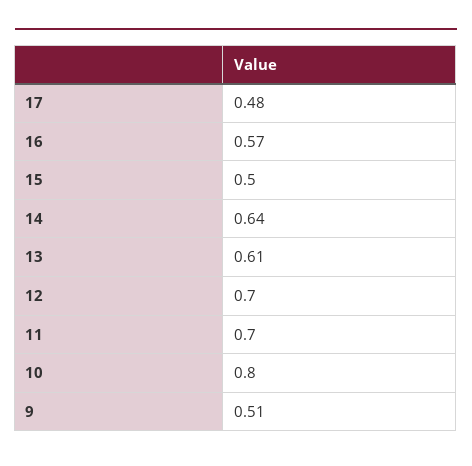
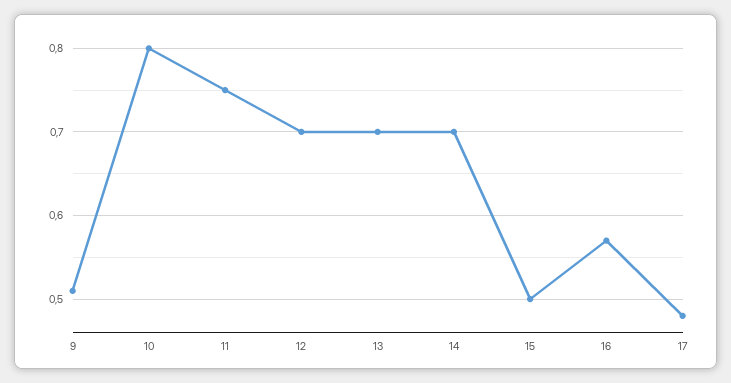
14: 0.64 -> 0.7
13: 0.61 -> 0.7
11: 0.7 -> 0.75

